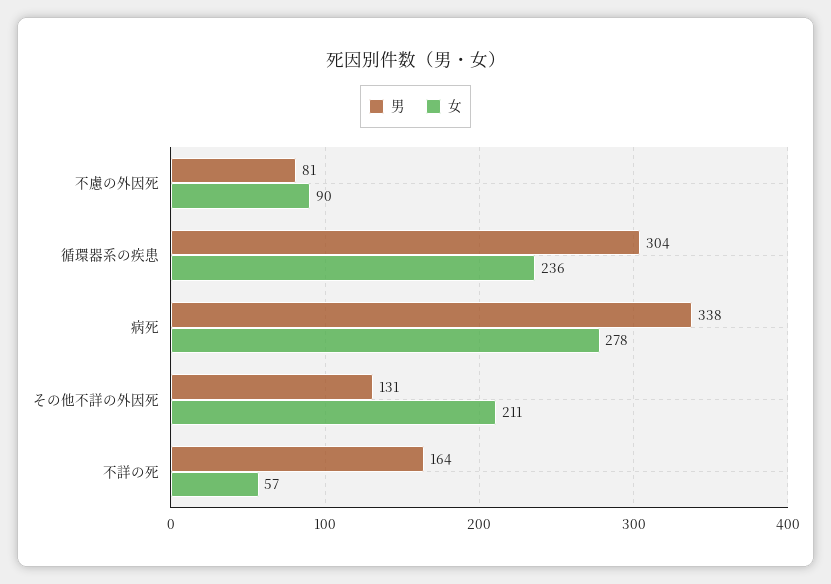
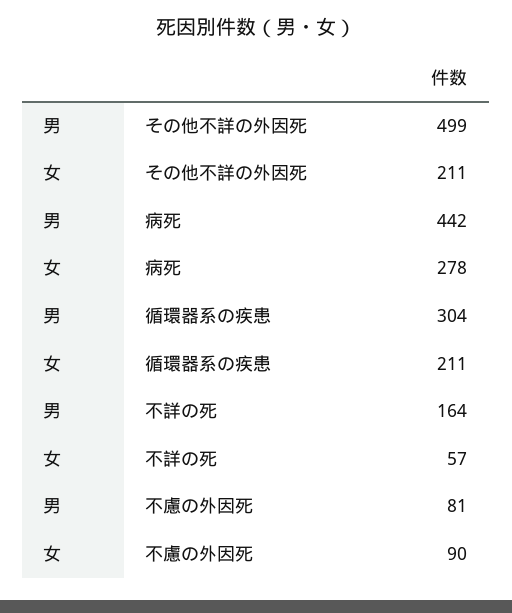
女, 循環器系の疾患: 236 -> 211
男, 病死: 338 -> 442
男, その他不詳の外因死: 131 -> 499

